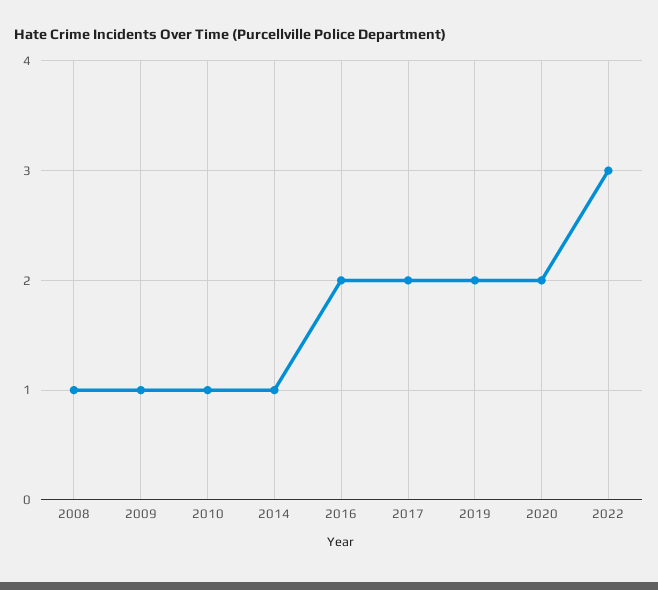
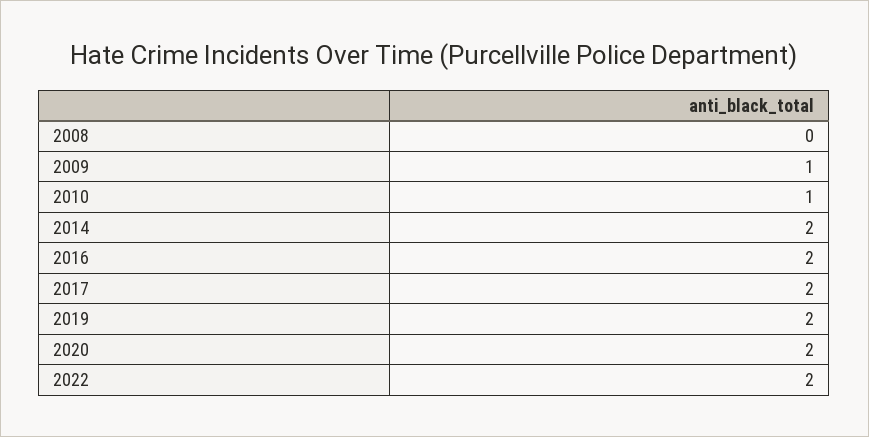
2008: 1 -> 0
2014: 1 -> 2
2022: 3 -> 2

